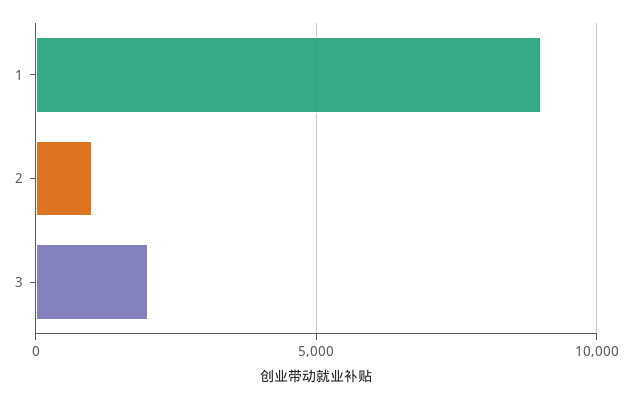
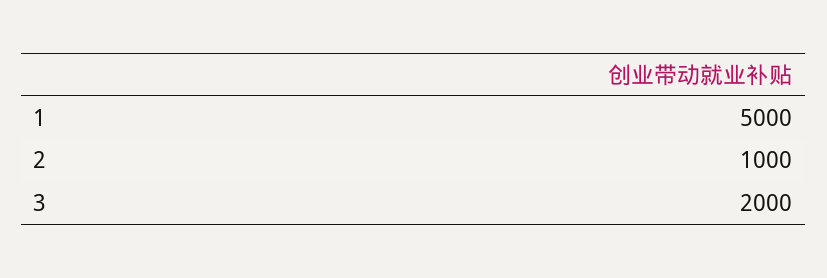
1: 9000 -> 5000

